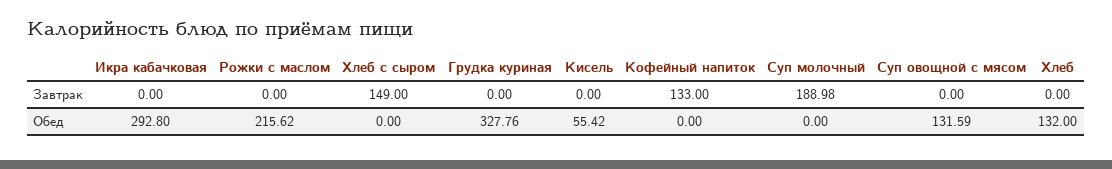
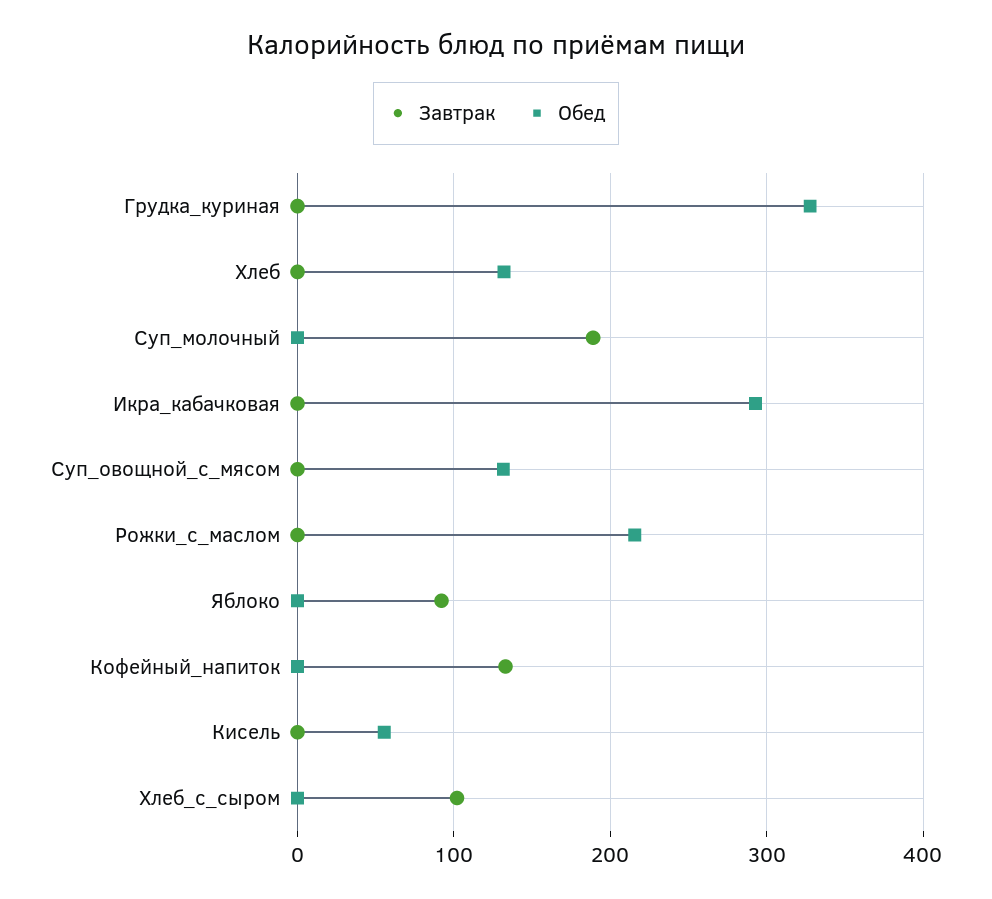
Завтрак, Хлеб с сыром: 149 -> 100
Завтрак, Яблоко: none -> 90
Обед, Яблоко: none -> 0

